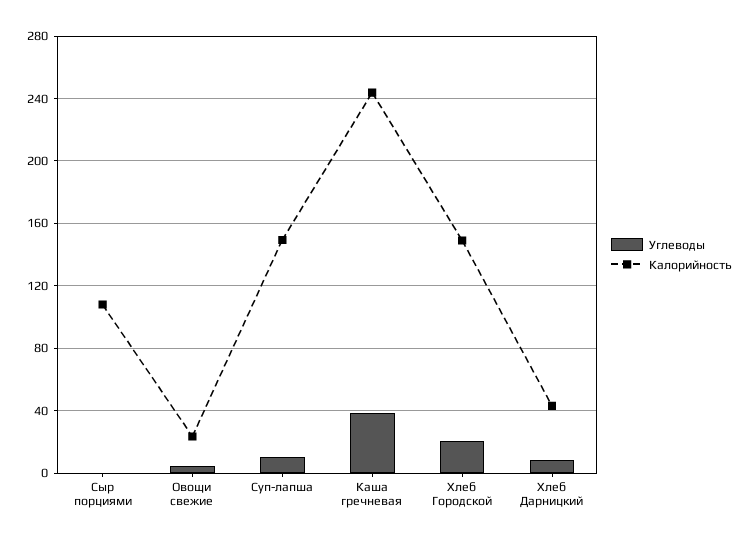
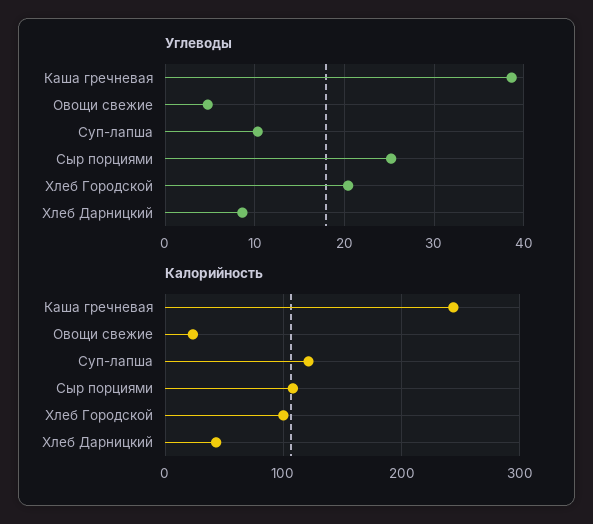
Углеводы, Сыр порциями: 0 -> 25
Калорийность, Суп-лапша: 150 -> 120
Калорийность, Хлеб Городской: 150 -> 100

